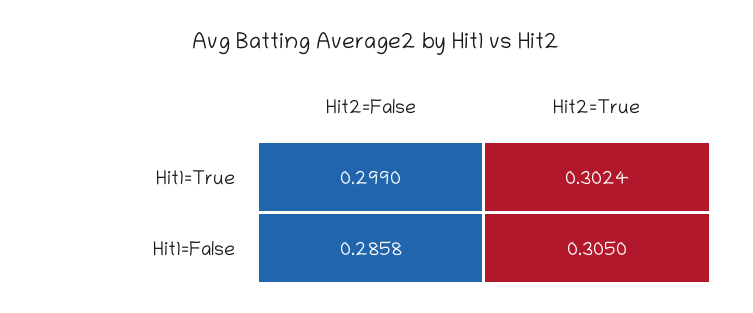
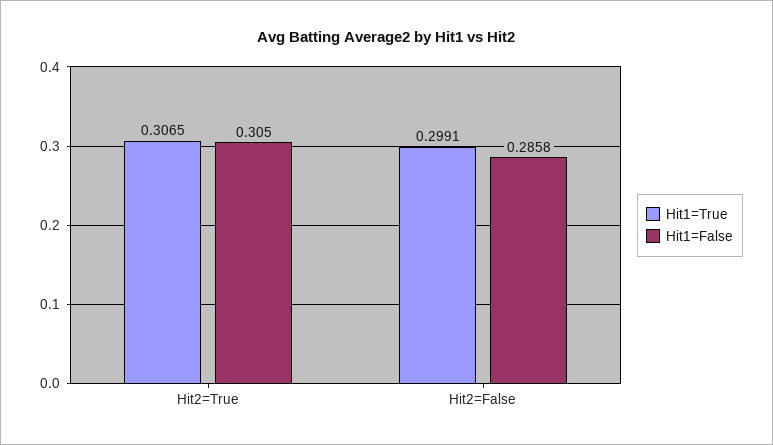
Hit1=True, Hit2=False: 0.299 -> 0.2991
Hit1=True, Hit2=True: 0.3024 -> 0.3065

